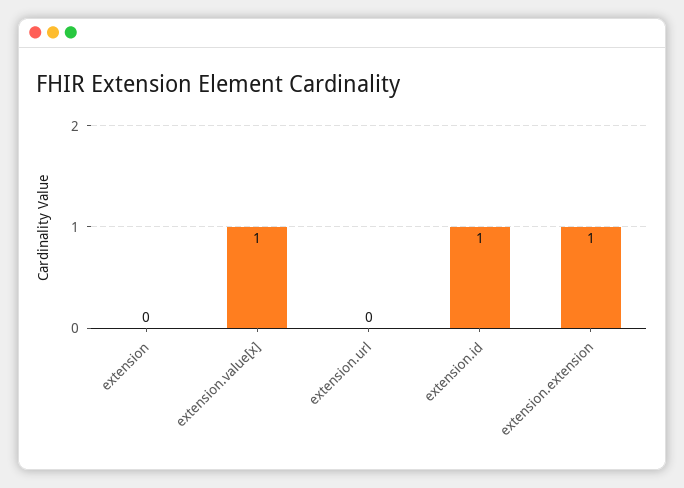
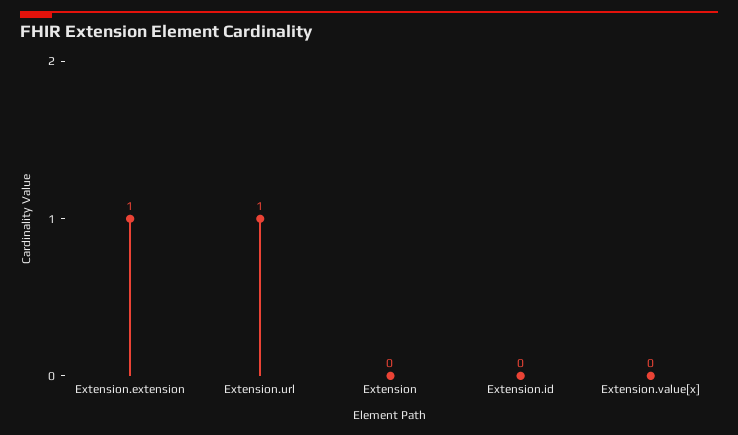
extension.value[x]: 1 -> 0
extension.url: 0 -> 1
extension.id: 1 -> 0

